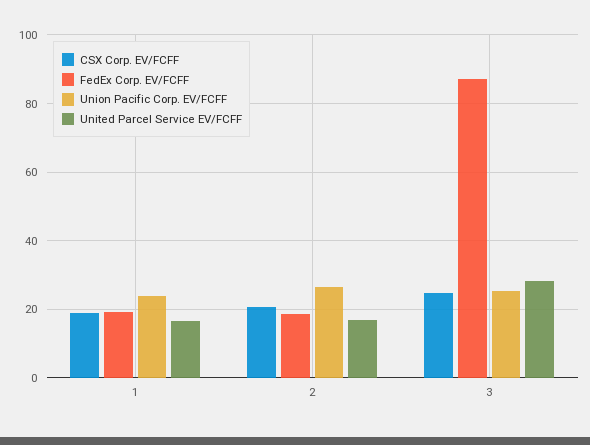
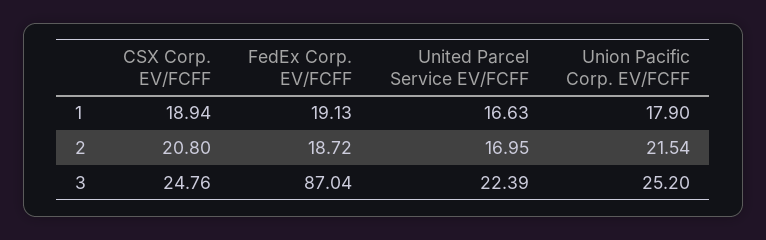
Union Pacific Corp. EV/FCFF, 1: 24 -> 17.9
Union Pacific Corp. EV/FCFF, 2: 26 -> 21.54
United Parcel Service EV/FCFF, 3: 28 -> 22.39

